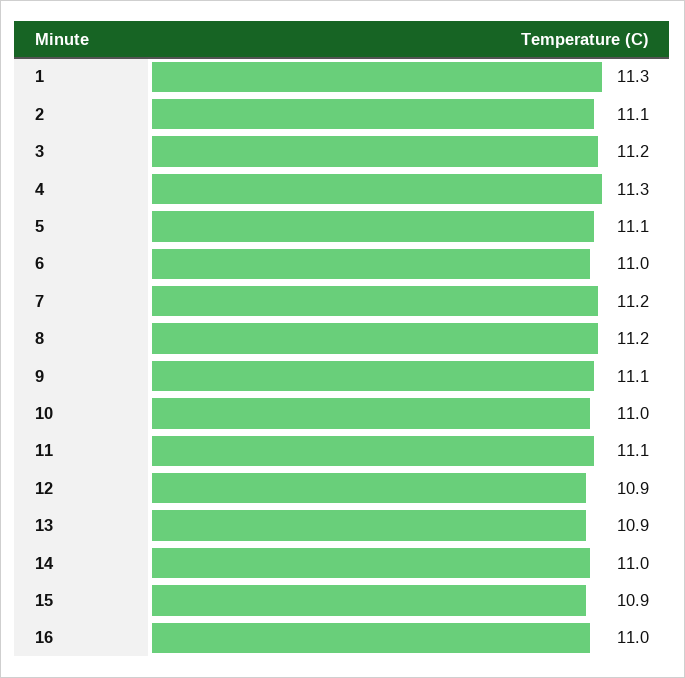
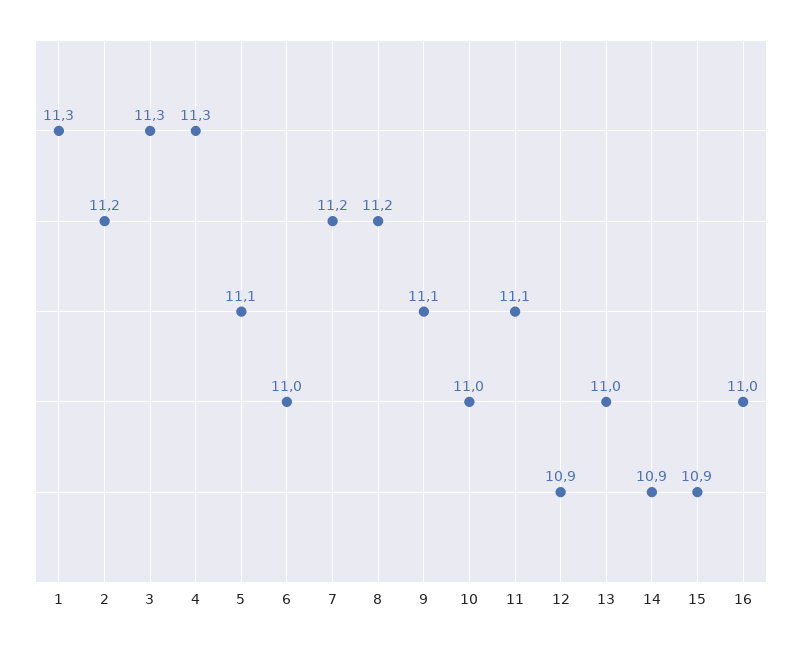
2: 11.1 -> 11.2
3: 11.2 -> 11.3
13: 10.9 -> 11
14: 11 -> 10.9

